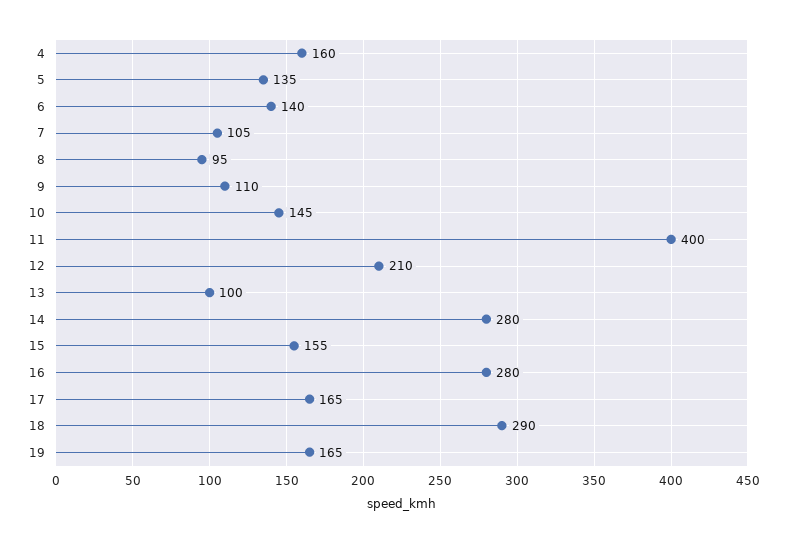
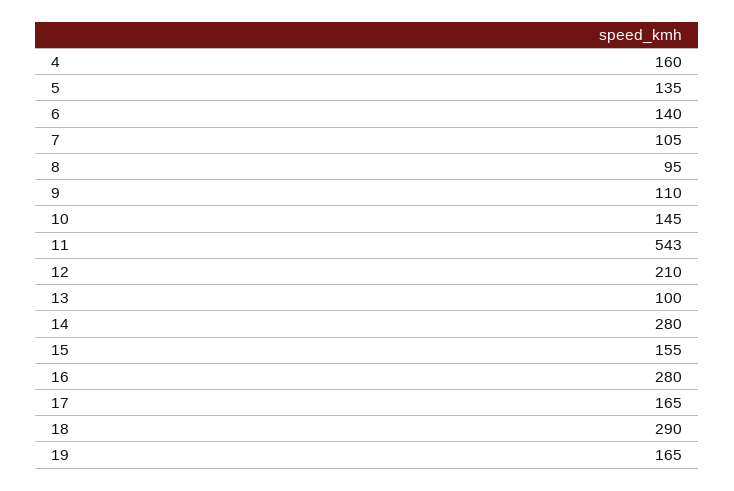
11: 400 -> 543

